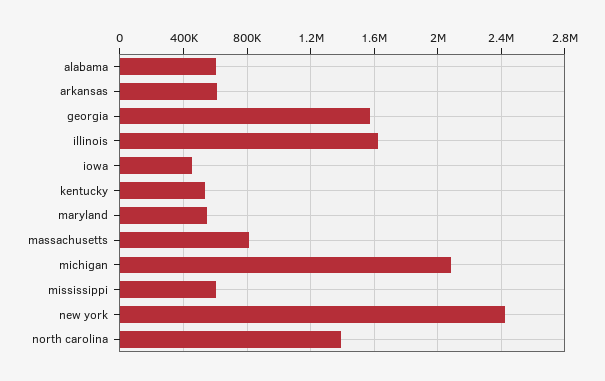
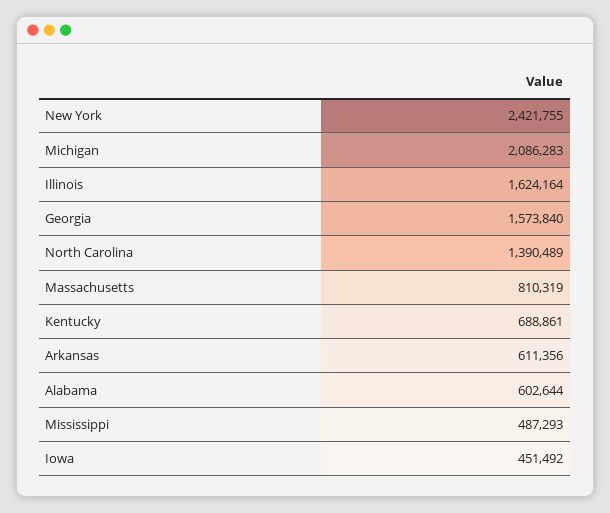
kentucky: 550000 -> 688861
maryland: 550000 -> none
mississippi: 600000 -> 487293

